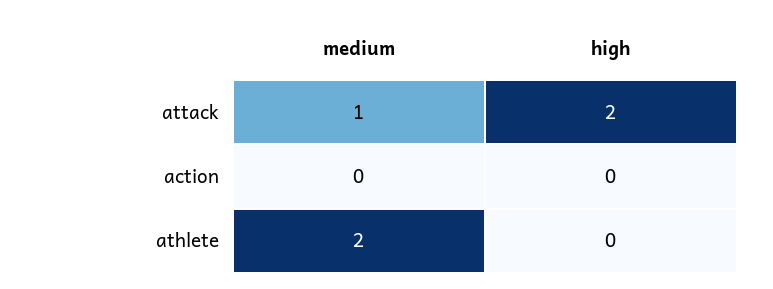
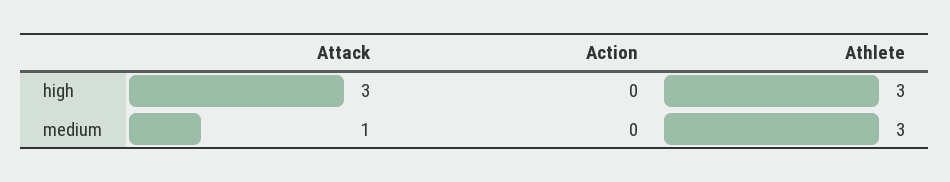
high, attack: 2 -> 3
medium, athlete: 2 -> 3
high, athlete: 0 -> 3

